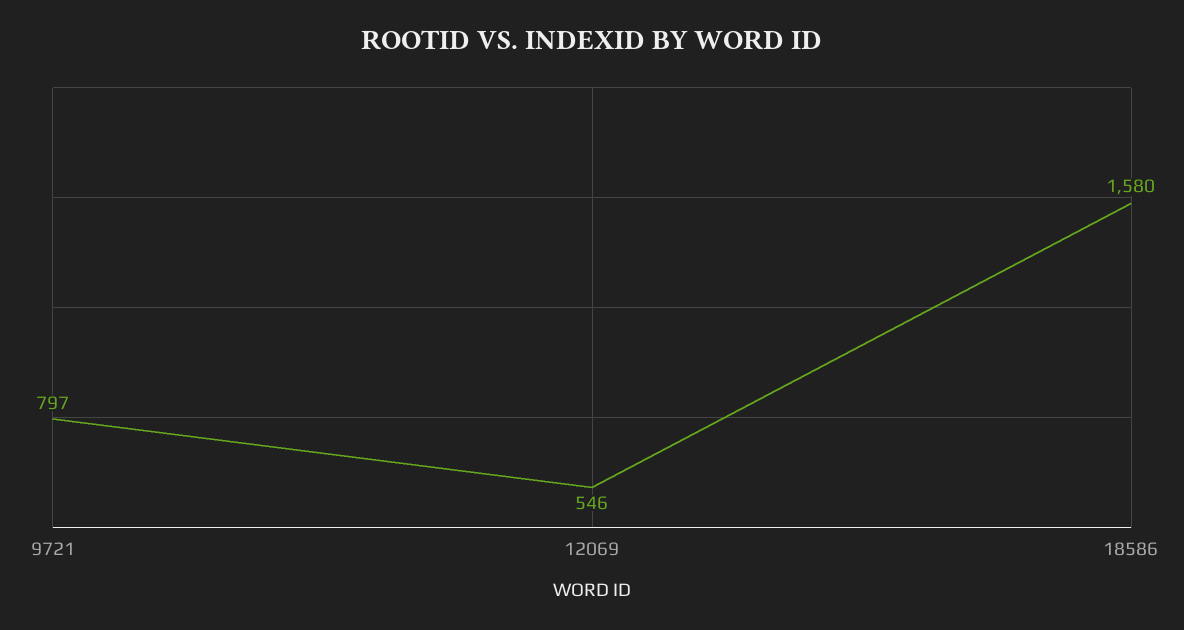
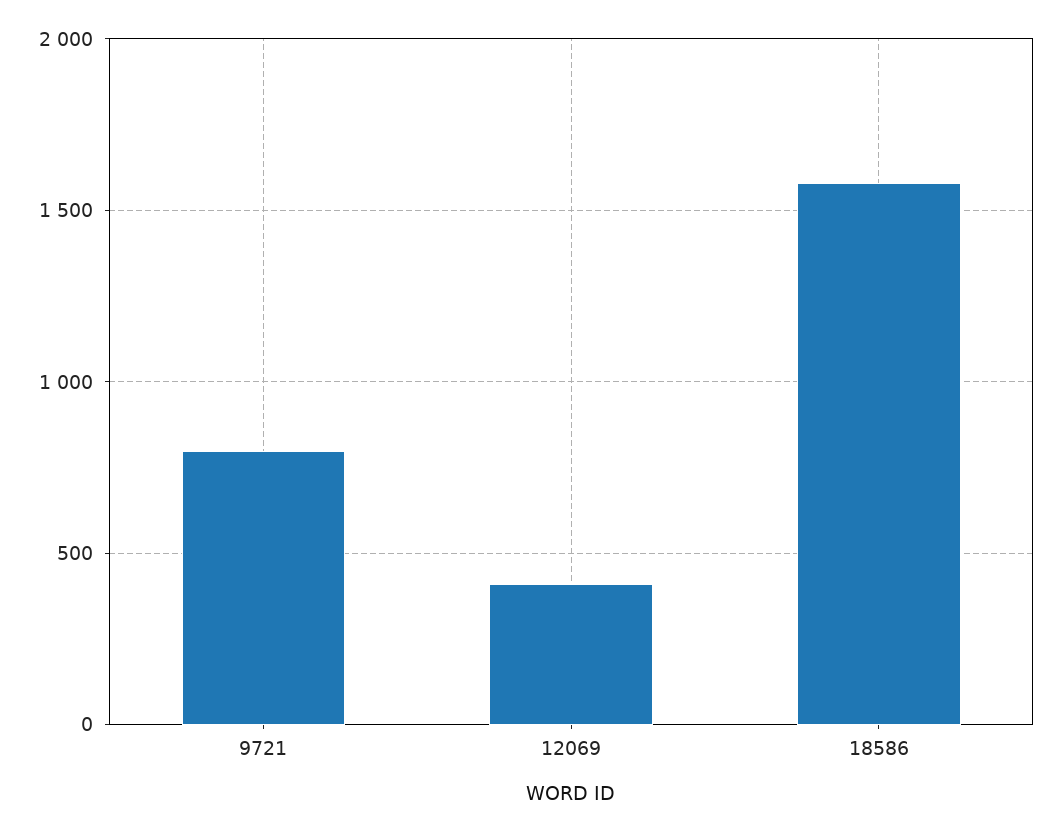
12069: 546 -> 400

